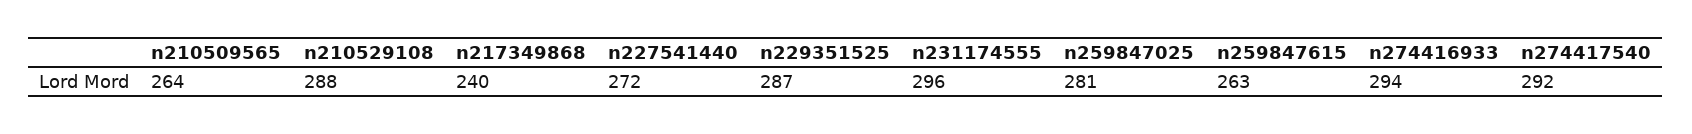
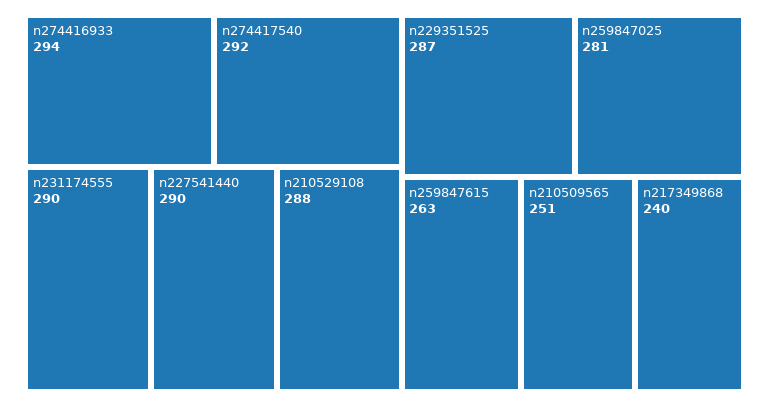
n210509565: 264 -> 251
n227541440: 272 -> 290
n231174555: 296 -> 290

